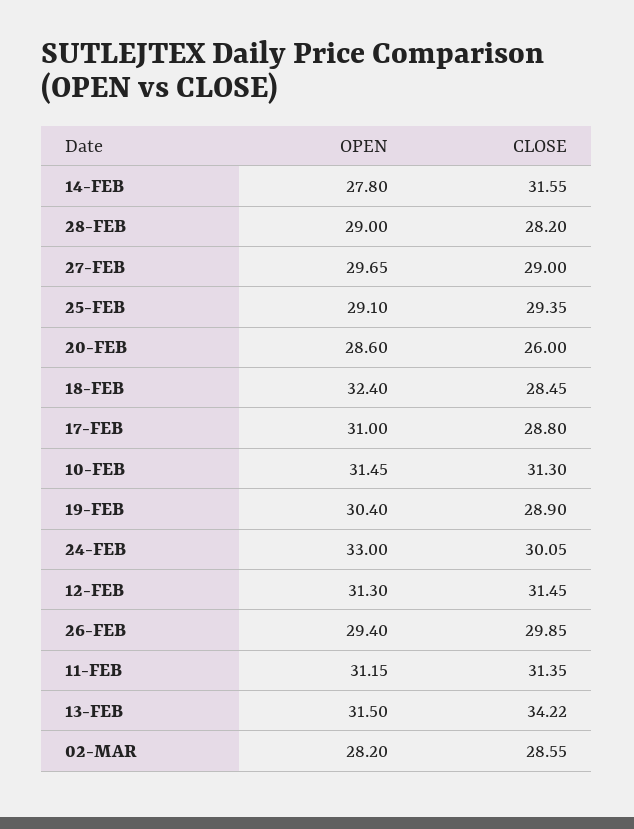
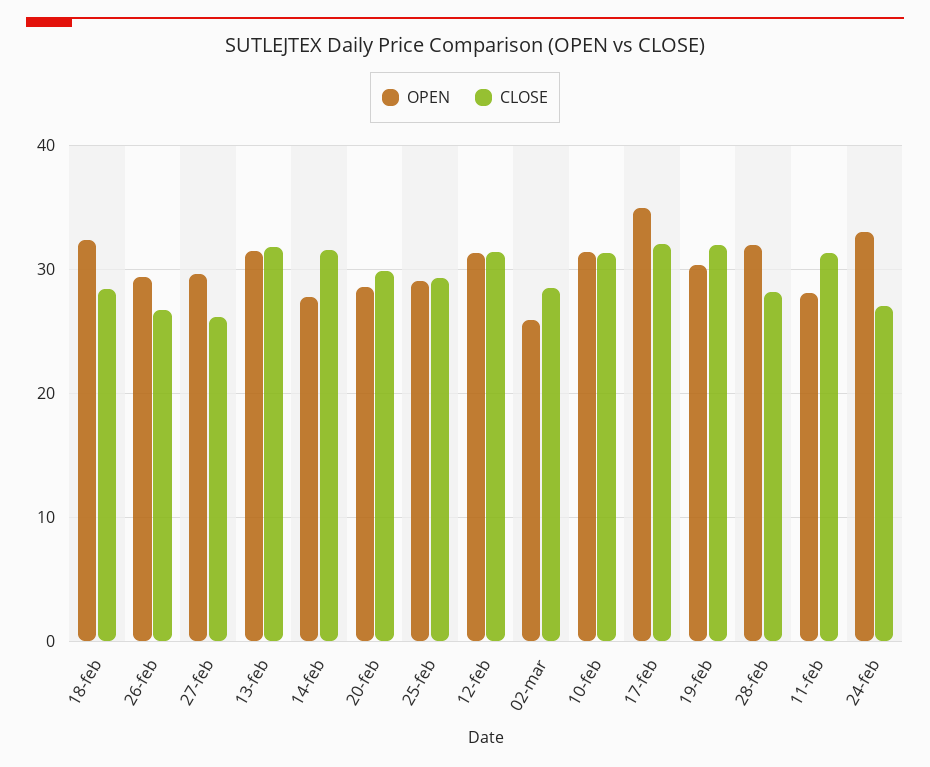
OPEN, 28-FEB: 29 -> 32
CLOSE, 27-FEB: 29 -> 26
CLOSE, 20-FEB: 26 -> 30
OPEN, 17-FEB: 31 -> 35
CLOSE, 17-FEB: 28.8 -> 32
CLOSE, 19-FEB: 28.9 -> 32
CLOSE, 24-FEB: 30.05 -> 27
CLOSE, 26-FEB: 29.85 -> 27
OPEN, 11-FEB: 31.15 -> 28
CLOSE, 13-FEB: 34.22 -> 32
OPEN, 02-MAR: 28.2 -> 26

